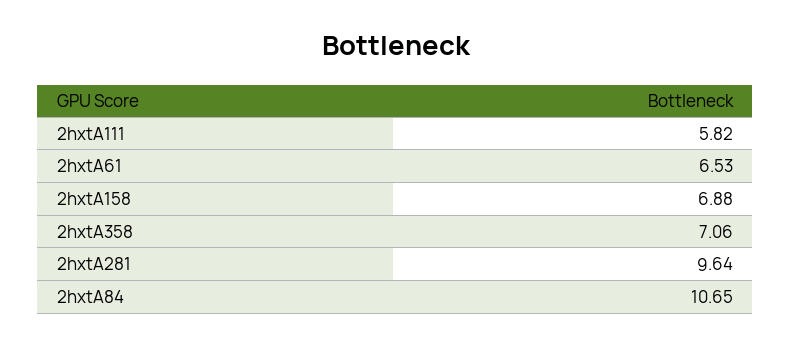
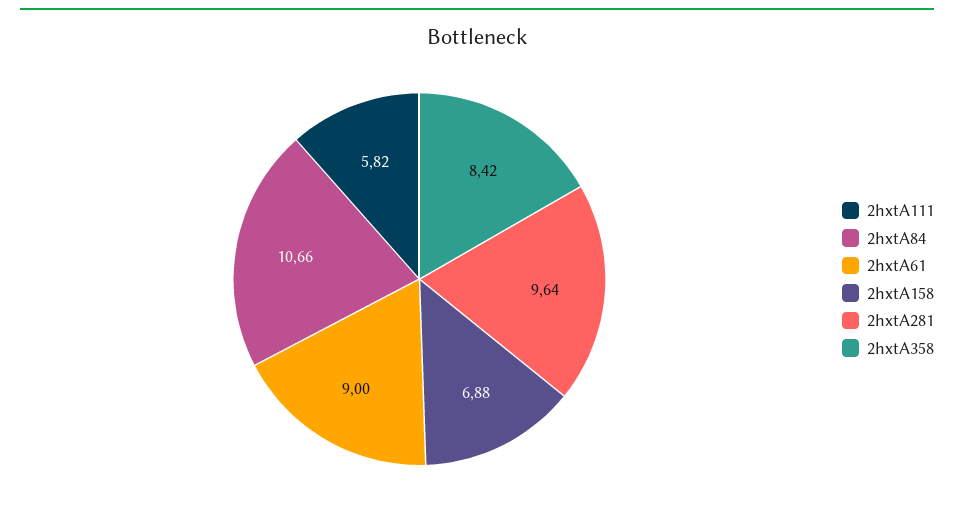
2hxtA61: 6.53 -> 9
2hxtA358: 7.06 -> 8.42
2hxtA84: 10.65 -> 10.66

